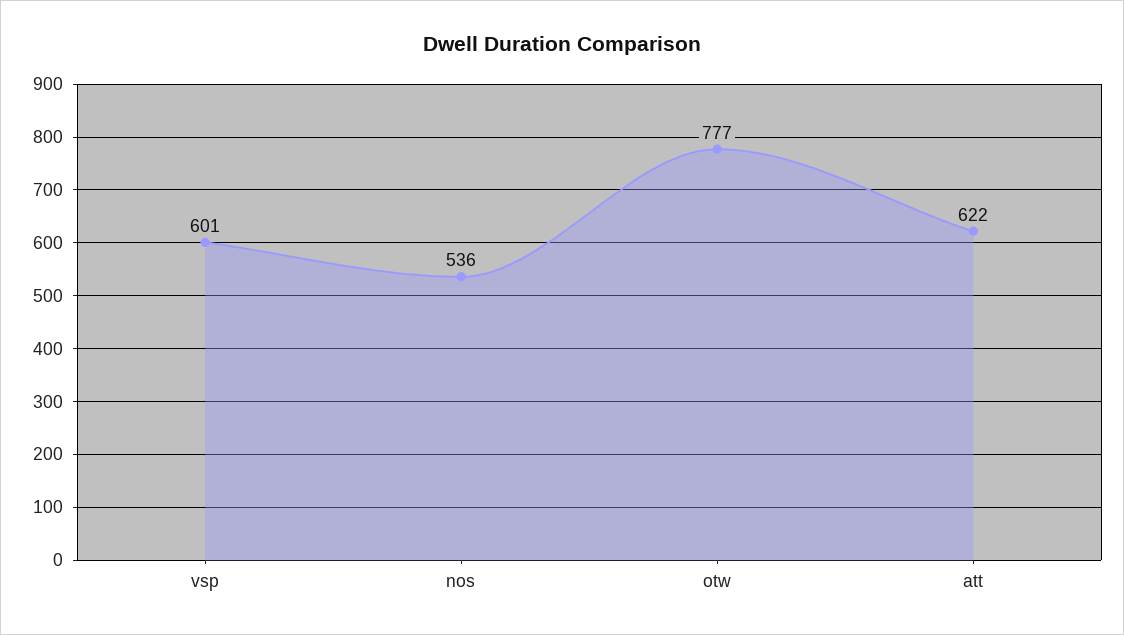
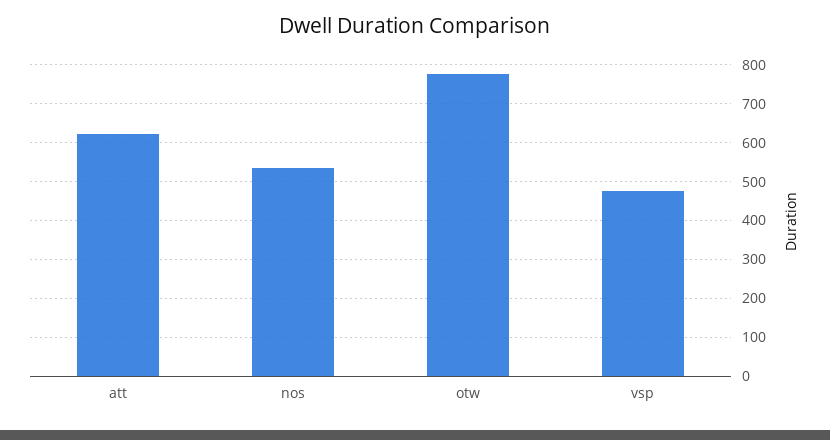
vsp: 601 -> 480

